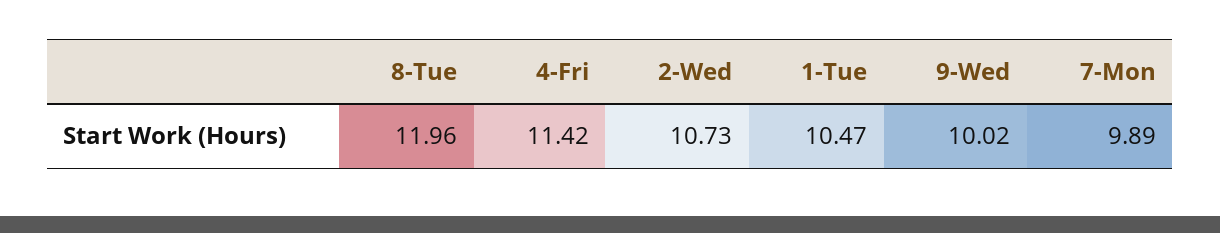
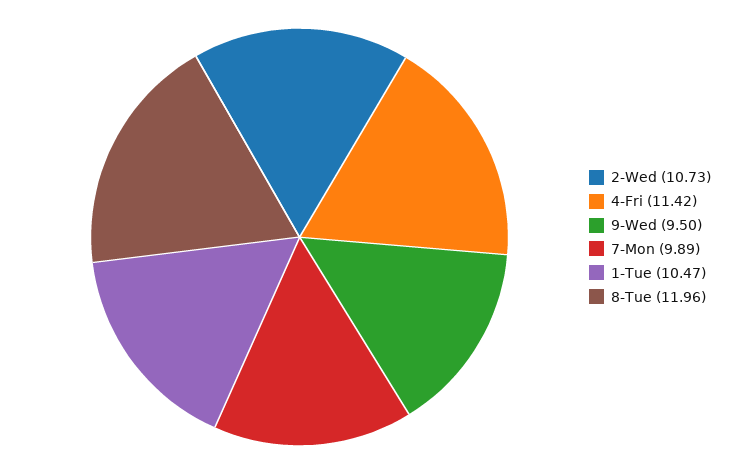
9-Wed: 10.02 -> 9.5

